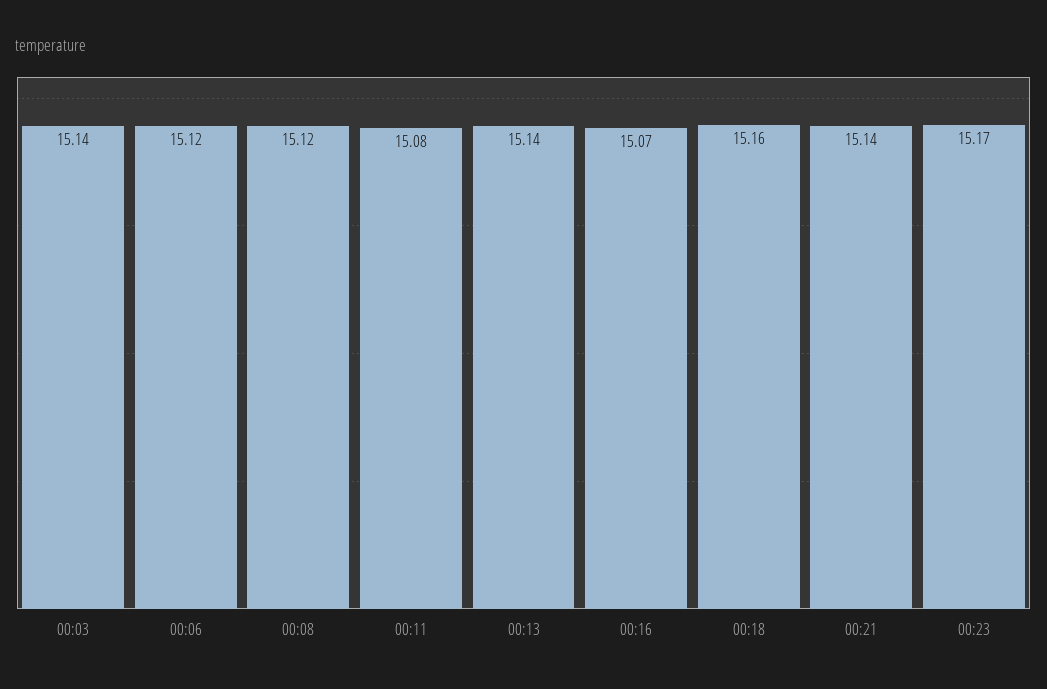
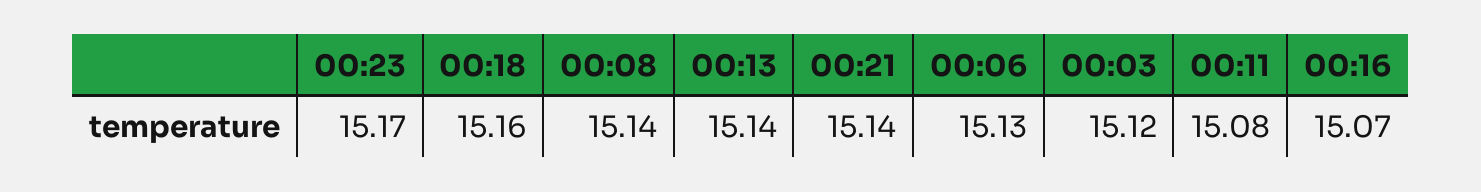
00:03: 15.14 -> 15.12
00:06: 15.12 -> 15.13
00:08: 15.12 -> 15.14

